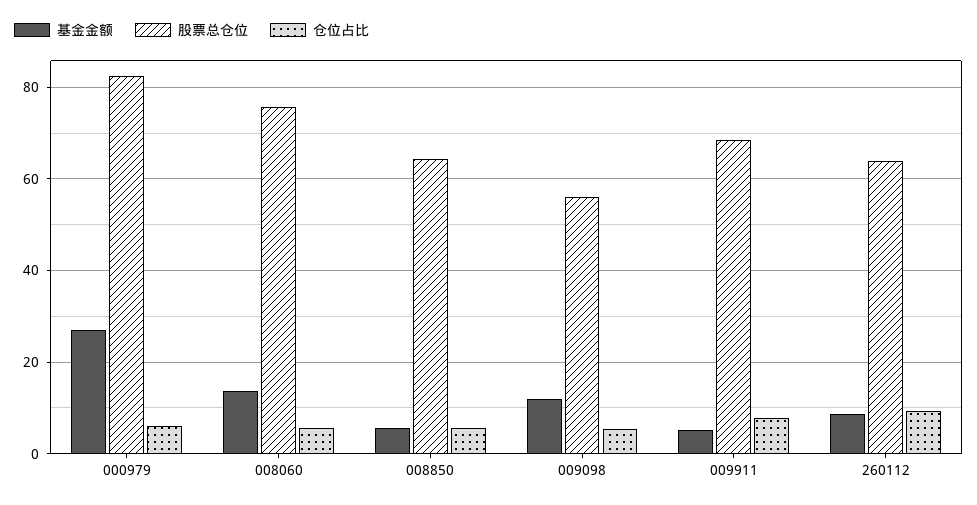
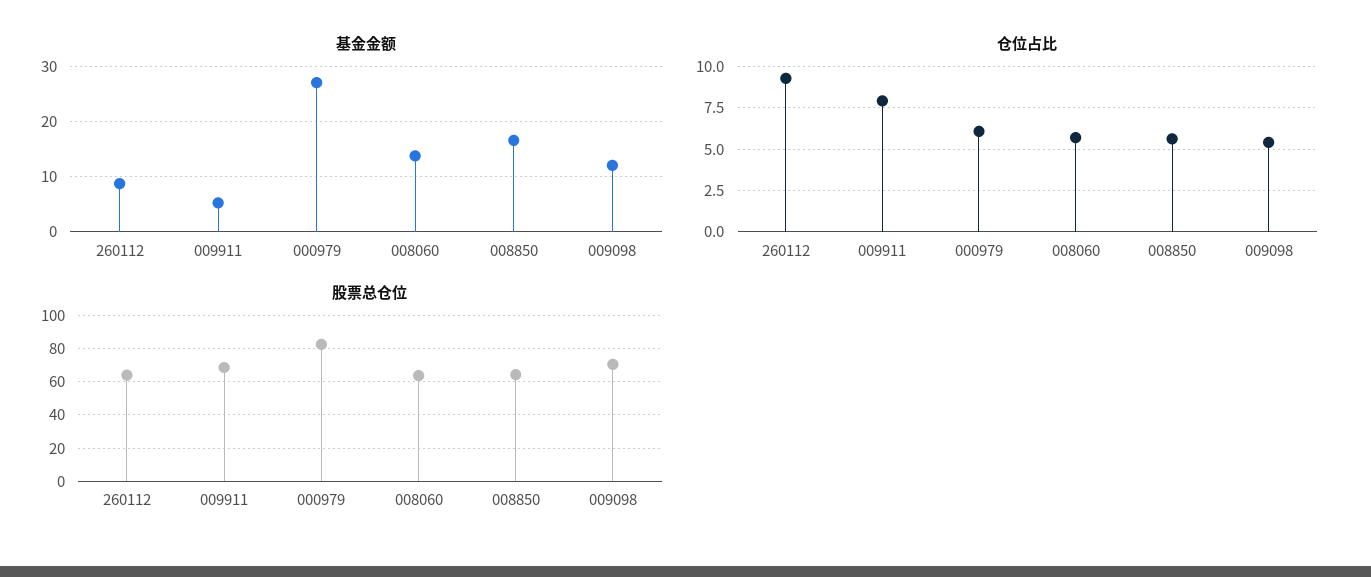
股票总仓位, 008060: 76 -> 65
基金金额, 008850: 6 -> 16
股票总仓位, 009098: 56 -> 70

